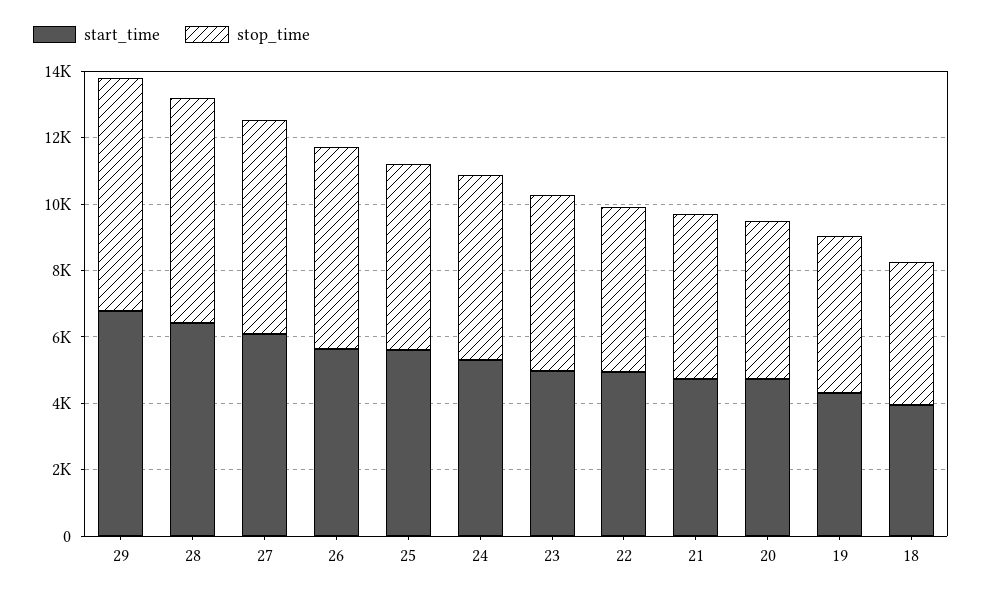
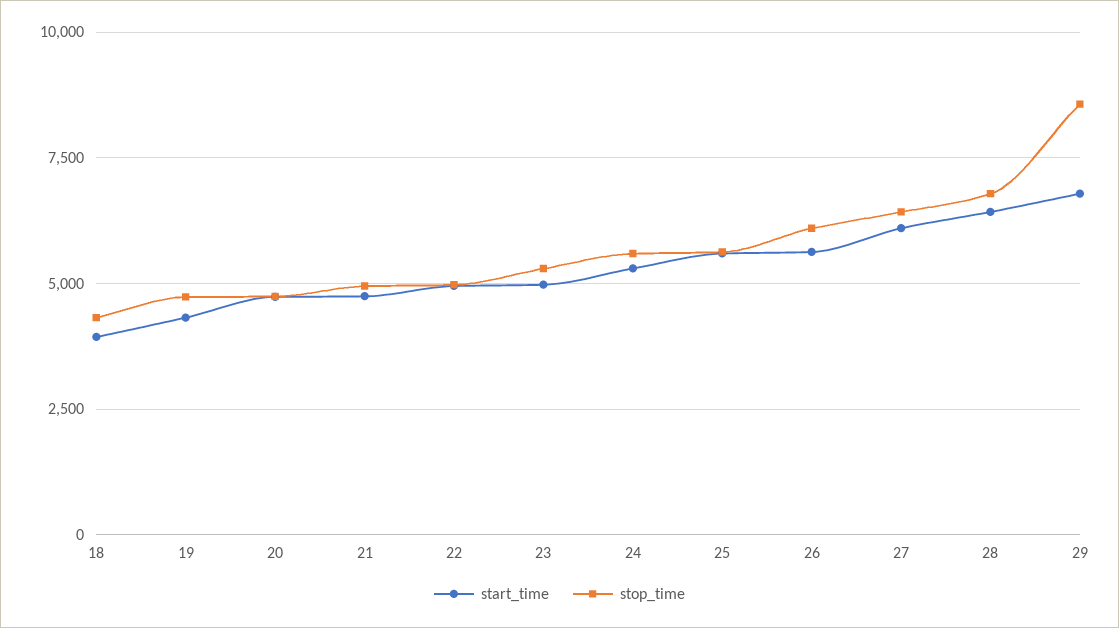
stop_time, 29: 7000 -> 8500

